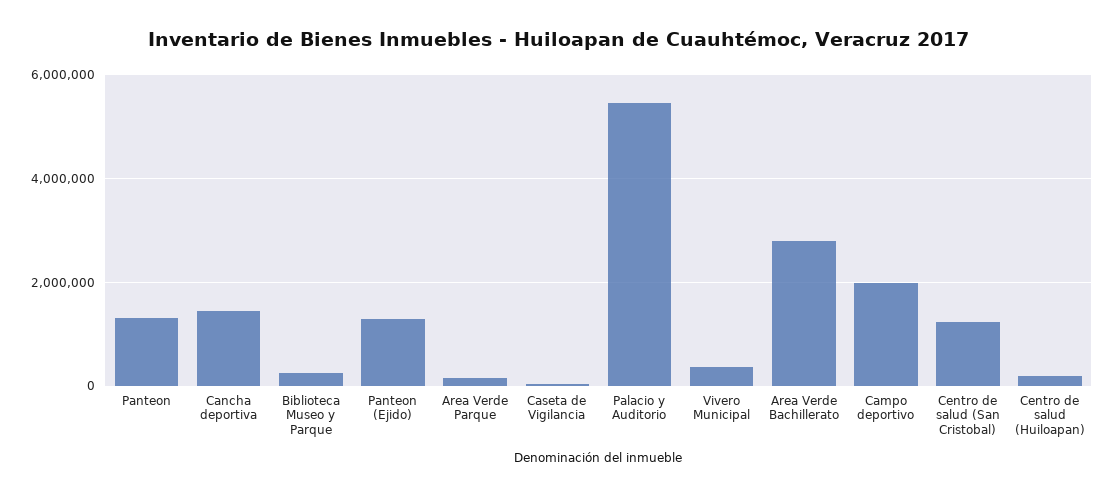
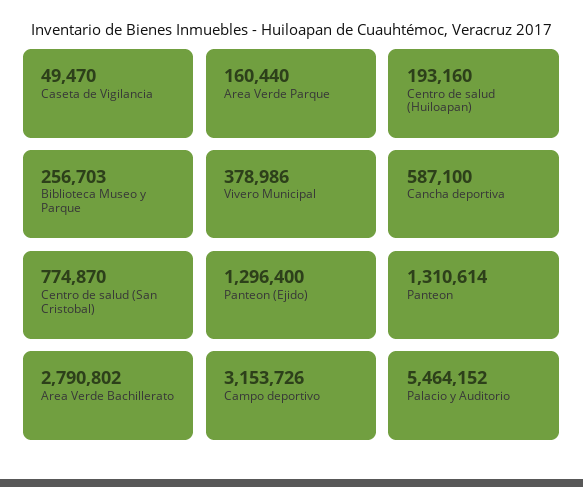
Cancha deportiva: 1400000 -> 587100
Campo deportivo: 2000000 -> 3153726
Centro de salud (San Cristobal): 1200000 -> 774870

